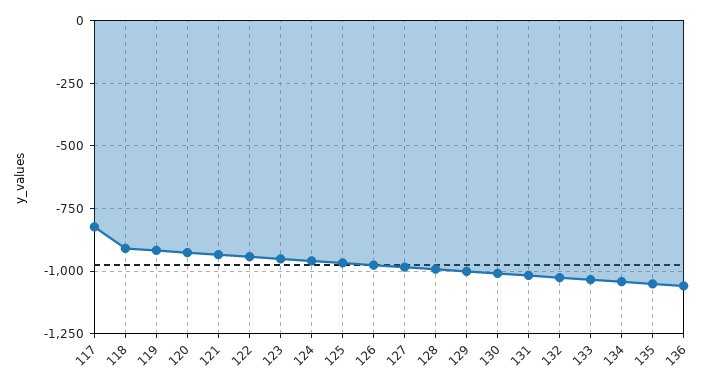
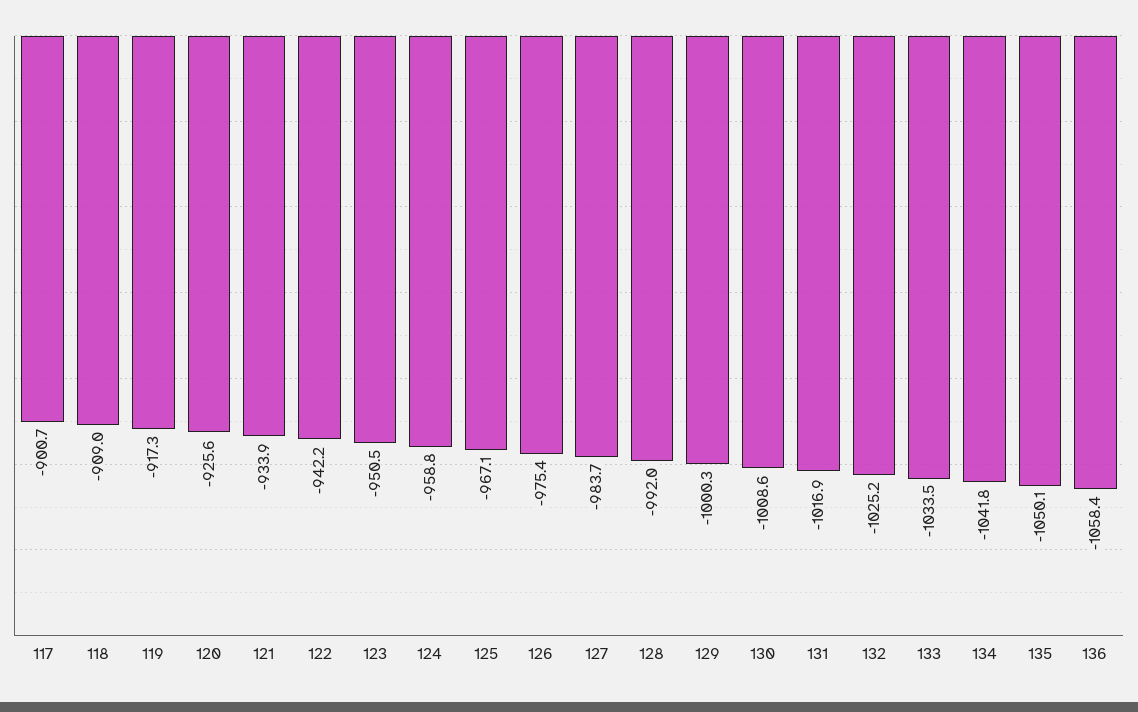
117: -825 -> -900.7

